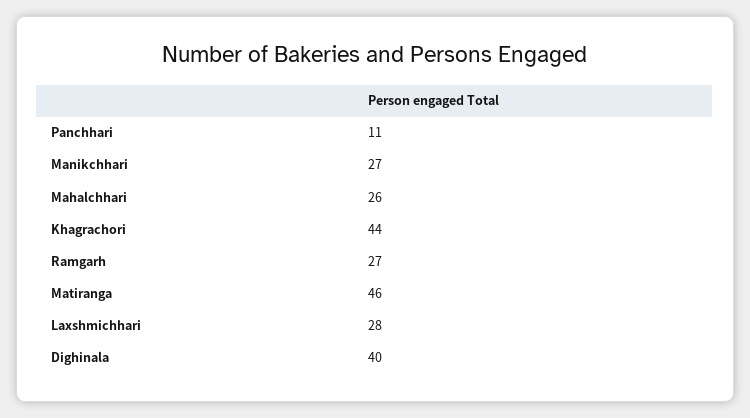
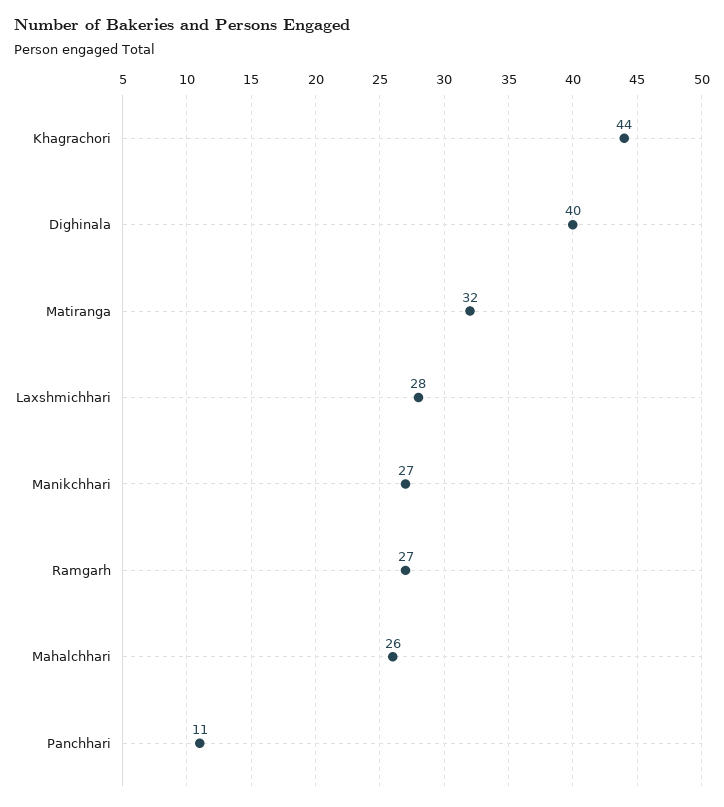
Matiranga: 46 -> 32

